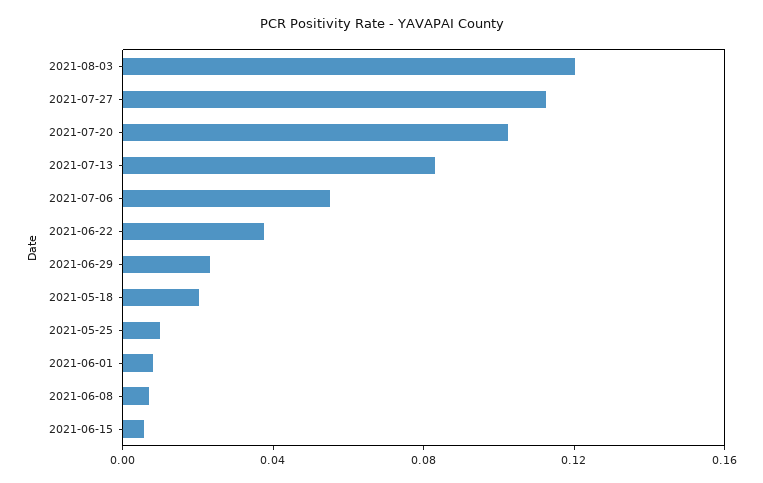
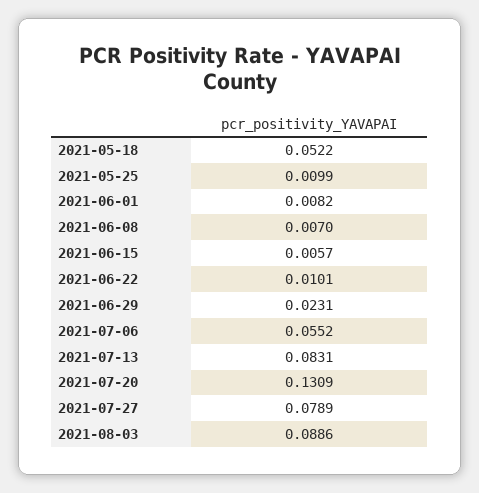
2021-08-03: 0.12 -> 0.0886
2021-07-27: 0.11 -> 0.0789
2021-07-20: 0.1 -> 0.1309
2021-06-22: 0.04 -> 0.0101
2021-05-18: 0.02 -> 0.0522

